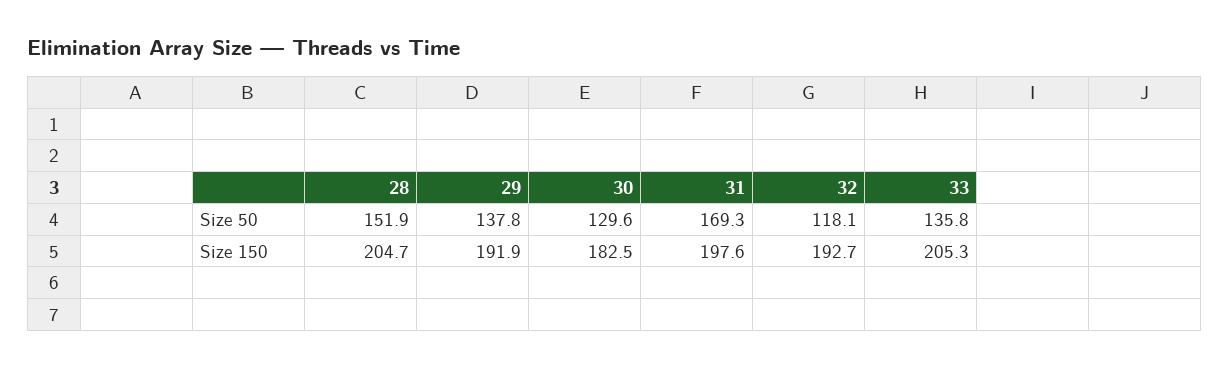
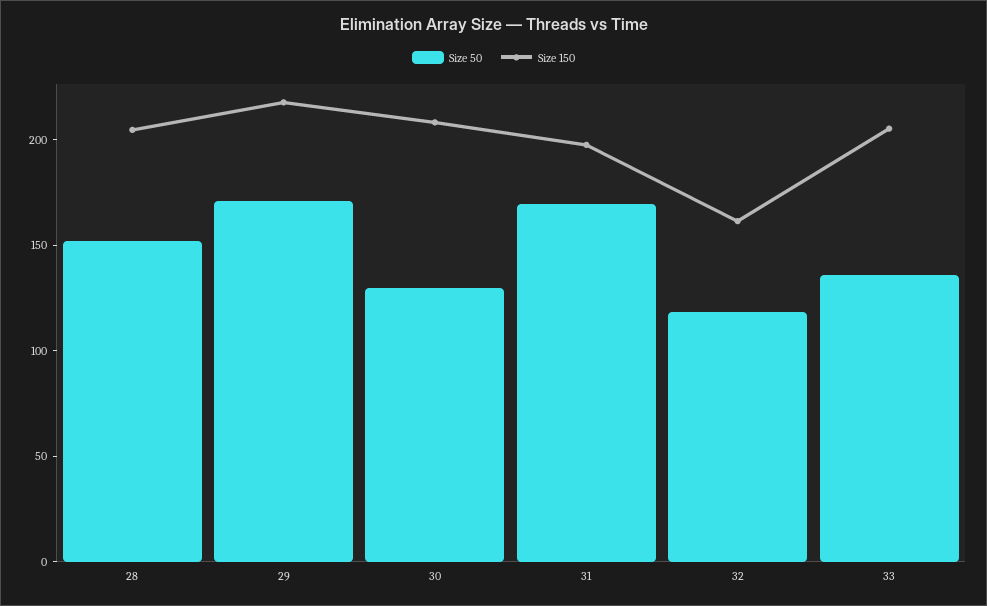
Size 50, 29: 137.8 -> 170
Size 150, 29: 191.9 -> 220
Size 150, 30: 182.5 -> 210
Size 150, 32: 192.7 -> 160

